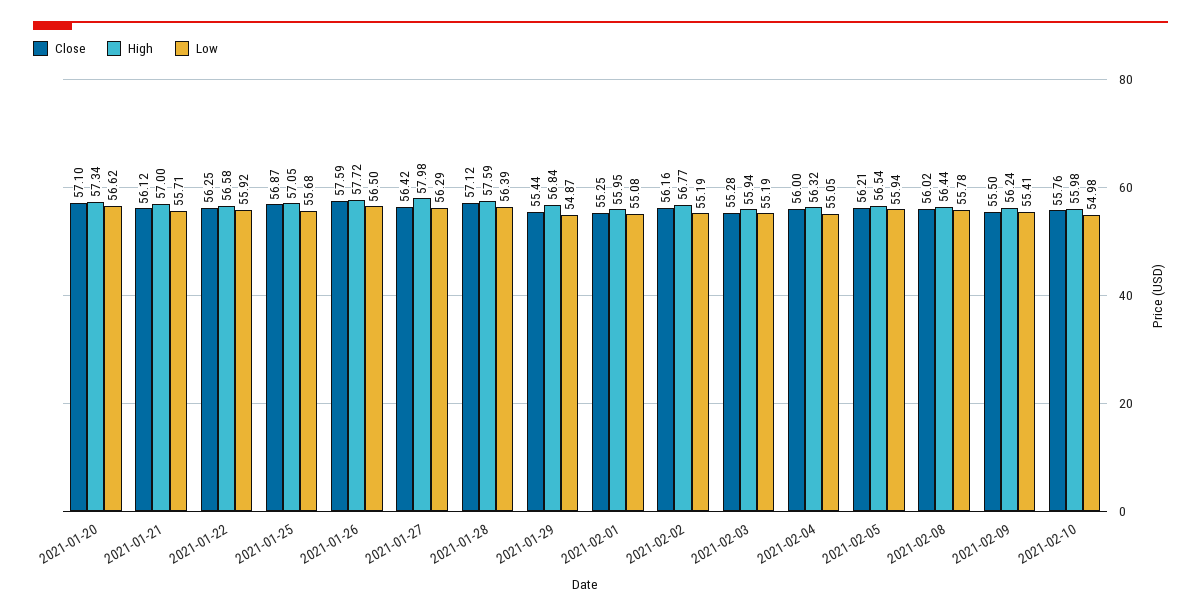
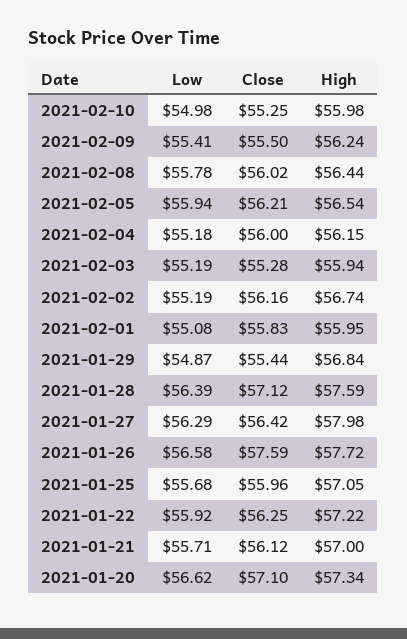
High, 2021-01-22: 56.58 -> 57.22
Close, 2021-01-25: 56.87 -> 55.96
Low, 2021-01-26: 56.5 -> 56.58
Close, 2021-02-01: 55.25 -> 55.83
High, 2021-02-02: 56.77 -> 56.74
High, 2021-02-04: 56.32 -> 56.15
Low, 2021-02-04: 55.05 -> 55.18
Close, 2021-02-10: 55.76 -> 55.25

